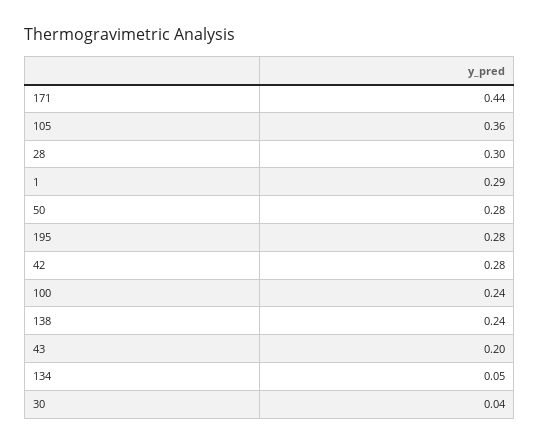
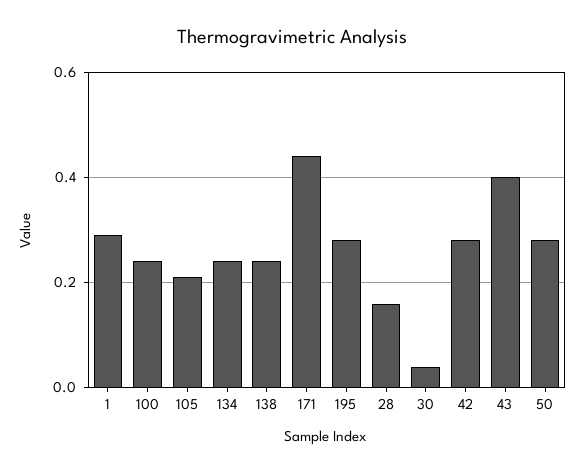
105: 0.36 -> 0.2
28: 0.3 -> 0.15
43: 0.2 -> 0.4
134: 0.05 -> 0.25

